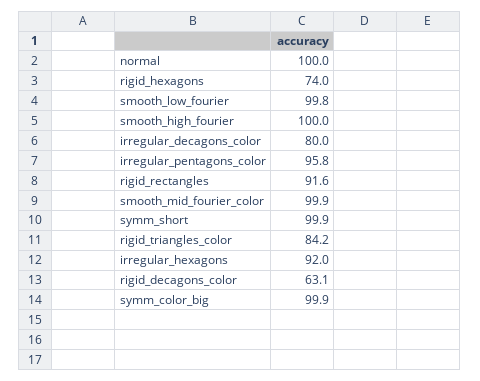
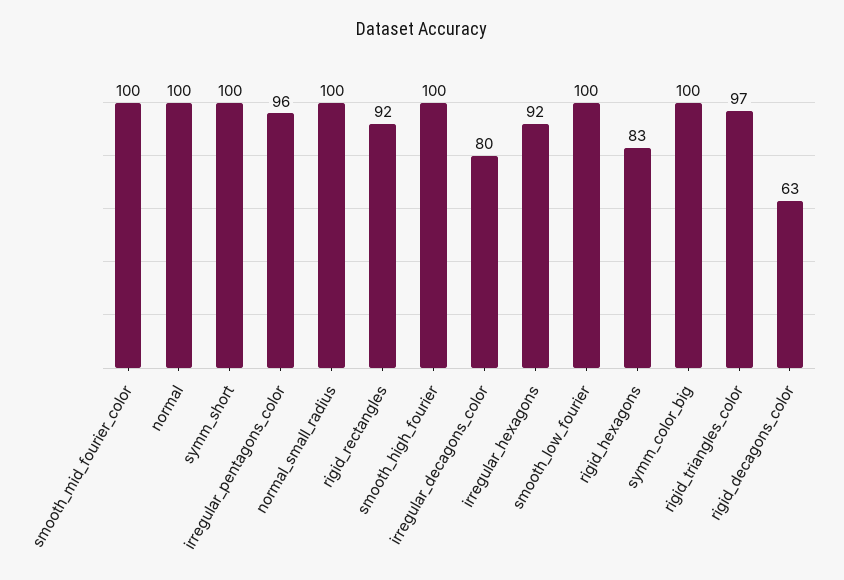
rigid_hexagons: 74 -> 83
rigid_triangles_color: 84.2 -> 97
normal_small_radius: none -> 100

